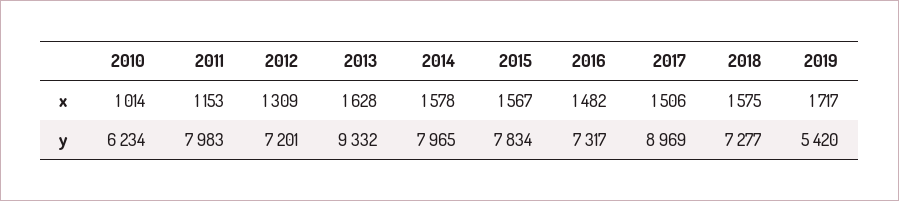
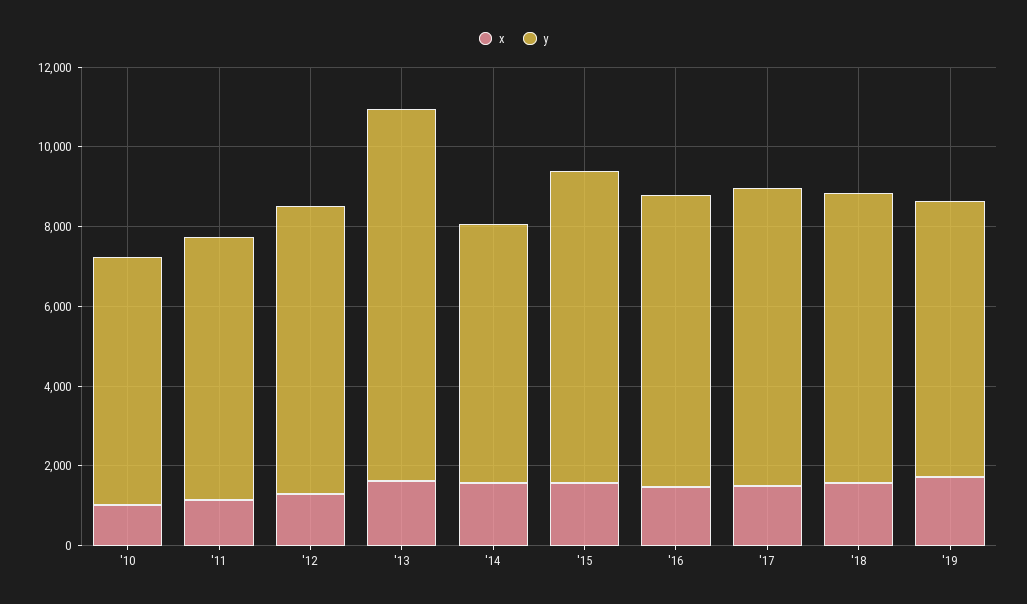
y, 2011: 7983 -> 6500
y, 2014: 7965 -> 6500
y, 2017: 8969 -> 7500
y, 2019: 5420 -> 7000

